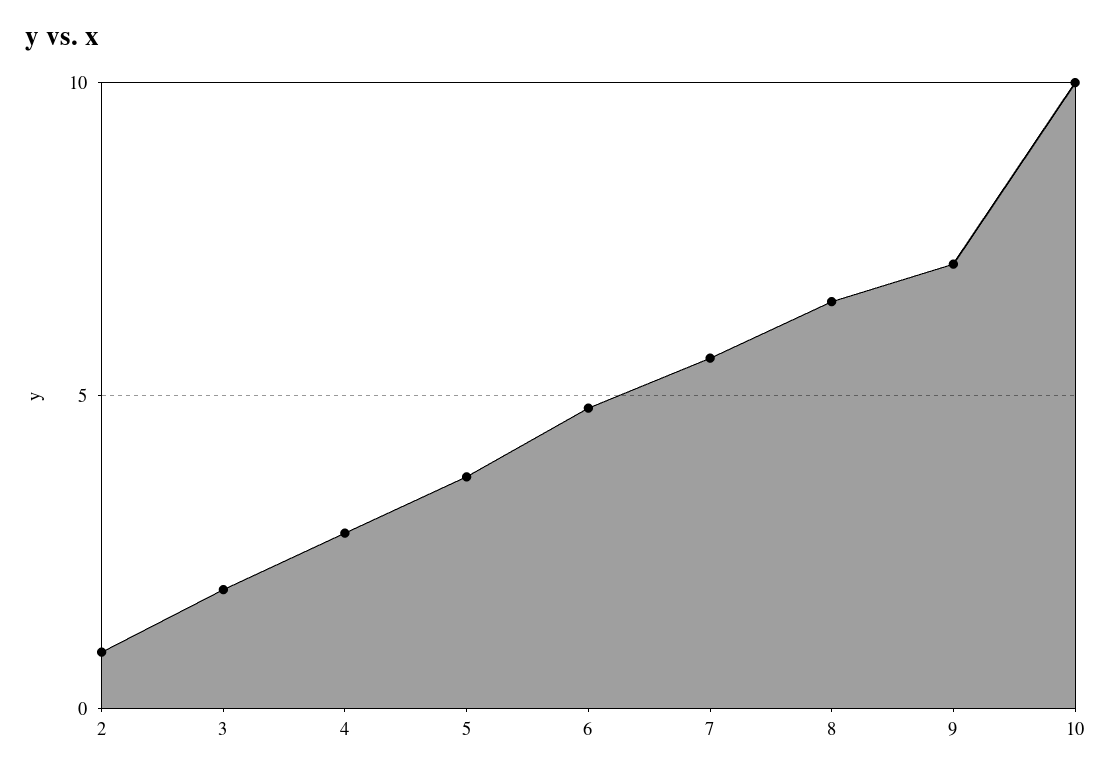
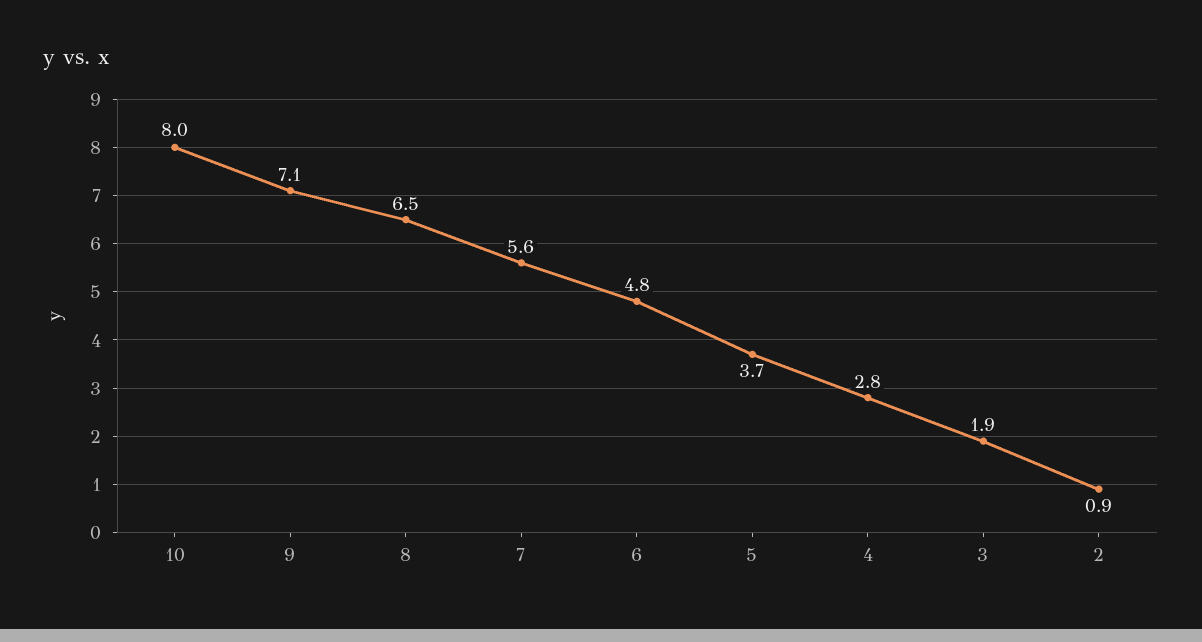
10: 10 -> 8

